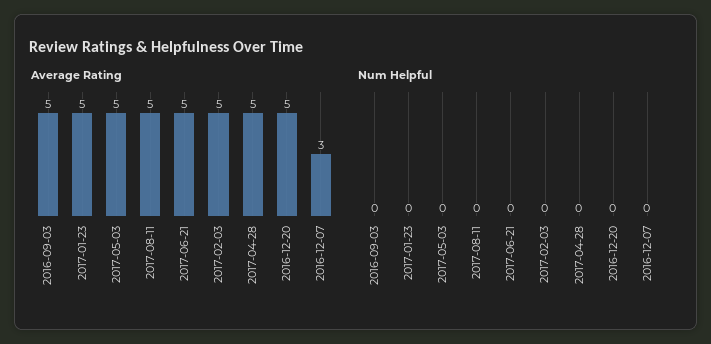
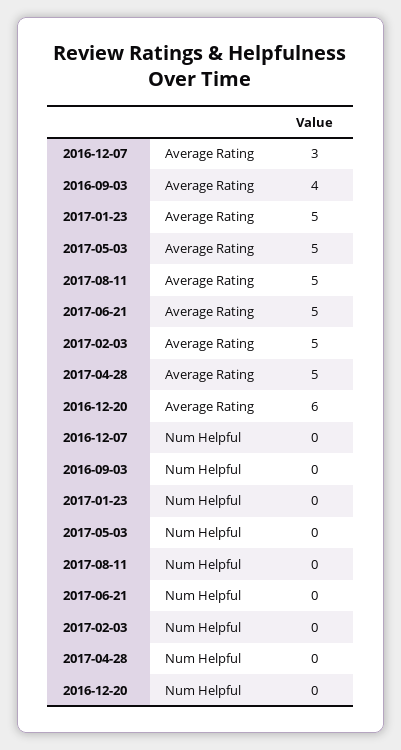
Average Rating, 2016-09-03: 5 -> 4
Average Rating, 2016-12-20: 5 -> 6

